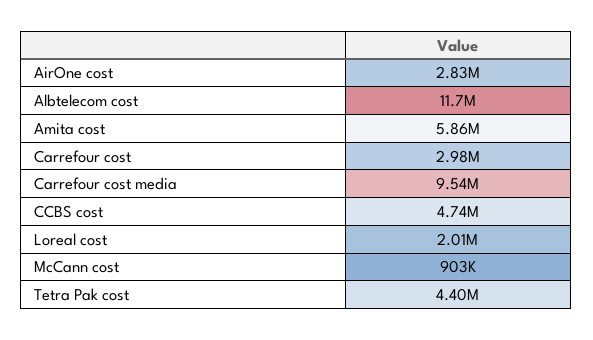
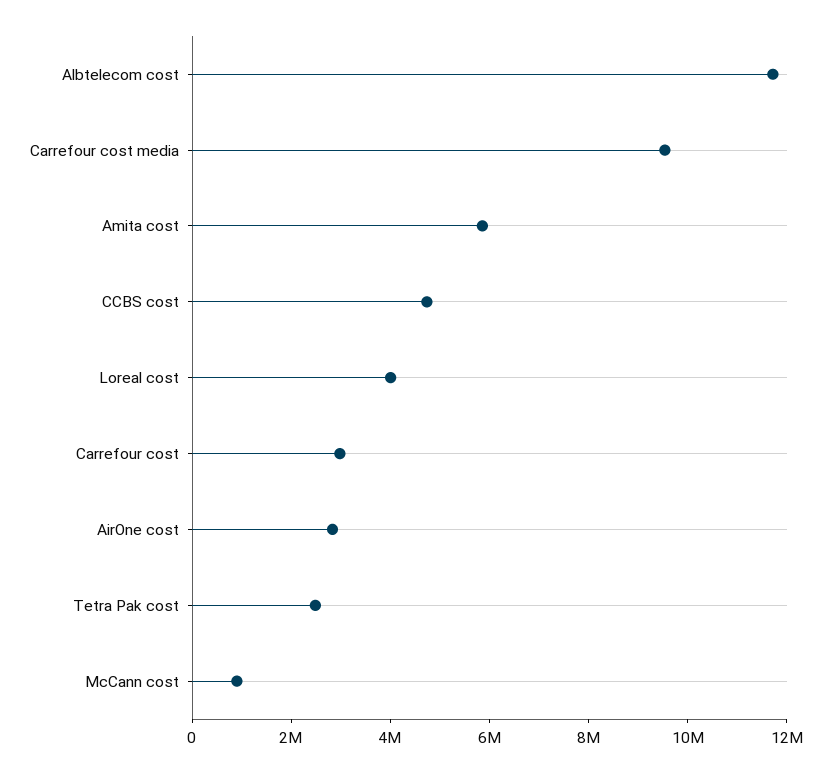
Loreal cost: 2010000 -> 4000000
Tetra Pak cost: 4400000 -> 2500000

